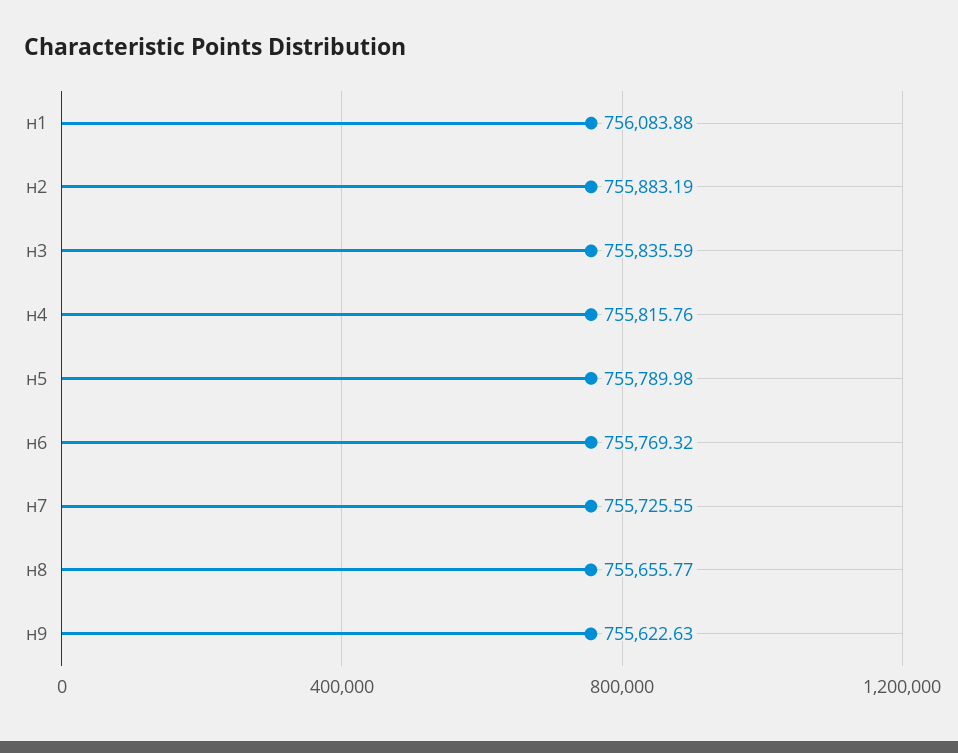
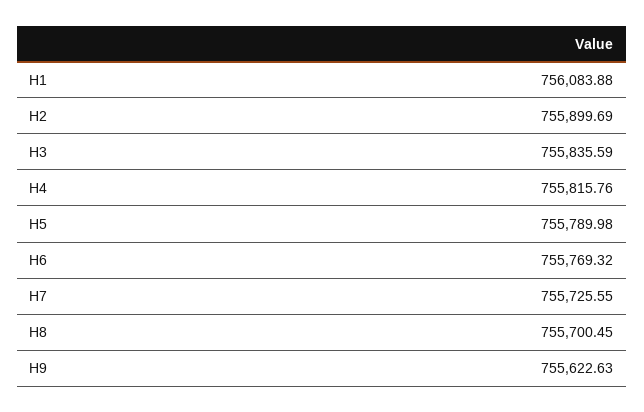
н2: 755883.19 -> 755899.69
н8: 755655.77 -> 755700.45

